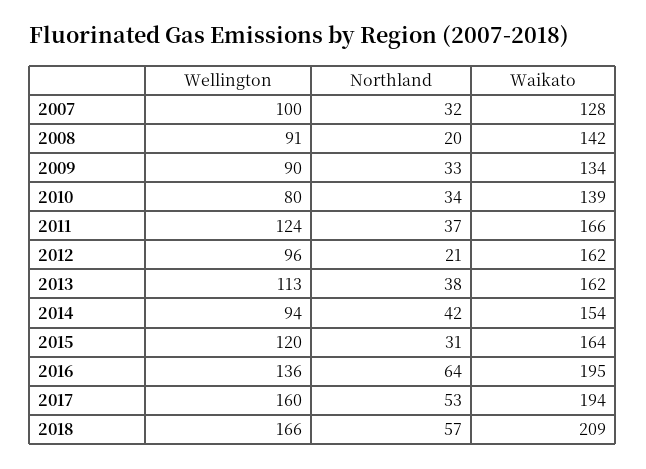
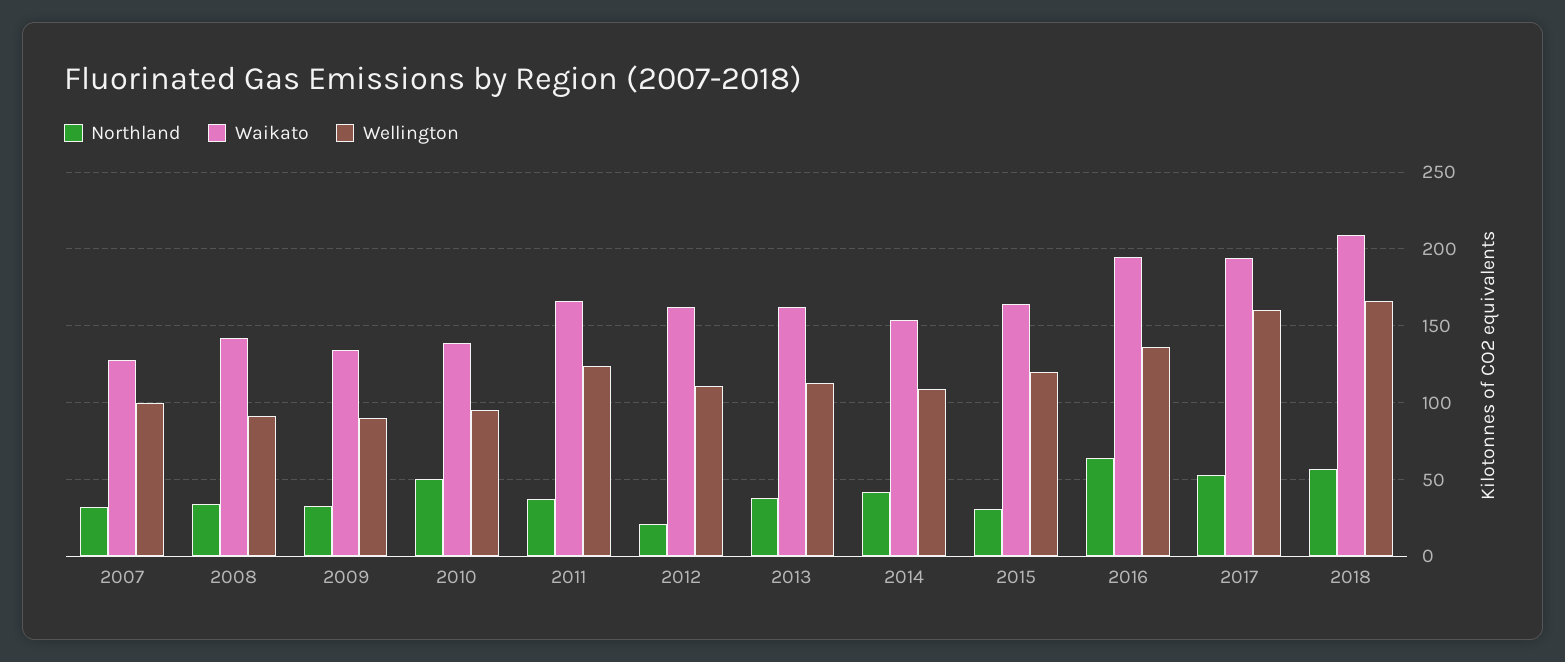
Northland, 2008: 20 -> 35
Wellington, 2010: 80 -> 95
Northland, 2010: 34 -> 50
Wellington, 2012: 96 -> 110
Wellington, 2014: 94 -> 110

